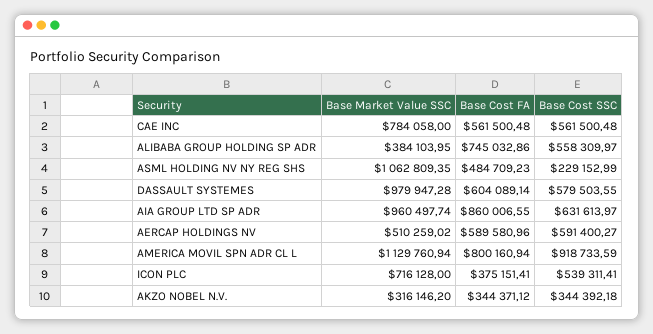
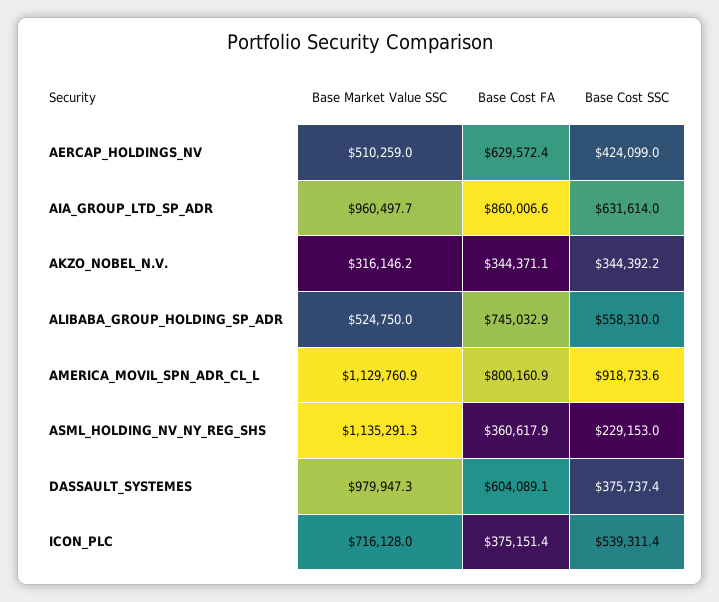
Base Market Value SSC, CAE INC: 784058 -> none
Base Cost FA, CAE INC: 561500.48 -> none
Base Cost SSC, CAE INC: 561500.48 -> none
Base Market Value SSC, ALIBABA GROUP HOLDING SP ADR: 384103.95 -> 524750
Base Market Value SSC, ASML HOLDING NV NY REG SHS: 1062809.35 -> 1135291.3
Base Cost FA, ASML HOLDING NV NY REG SHS: 484709.23 -> 360617.9
Base Cost SSC, DASSAULT SYSTEMES: 579503.55 -> 375737.4
Base Cost FA, AERCAP HOLDINGS NV: 589580.96 -> 629572.4
Base Cost SSC, AERCAP HOLDINGS NV: 591400.27 -> 424099

